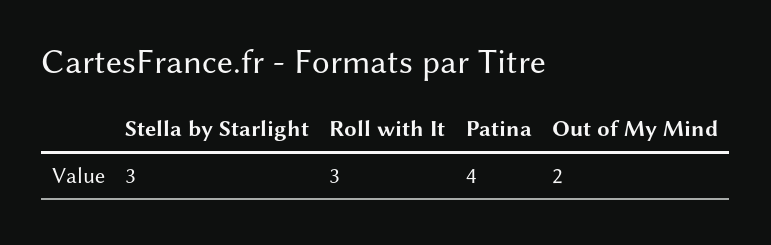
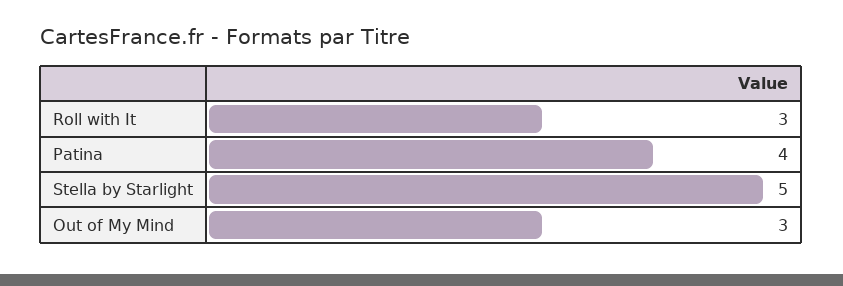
Stella by Starlight: 3 -> 5
Out of My Mind: 2 -> 3

